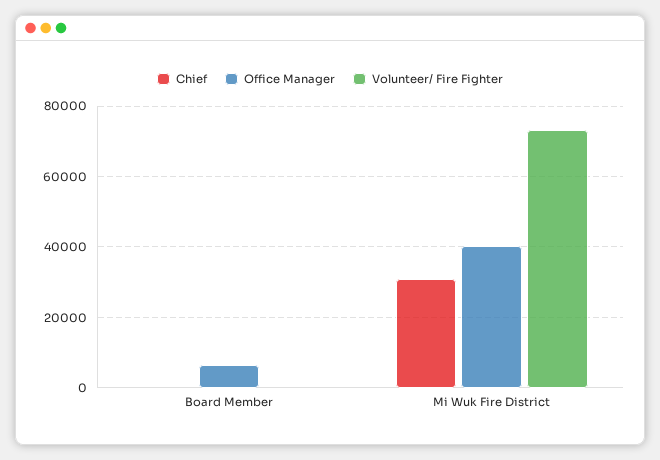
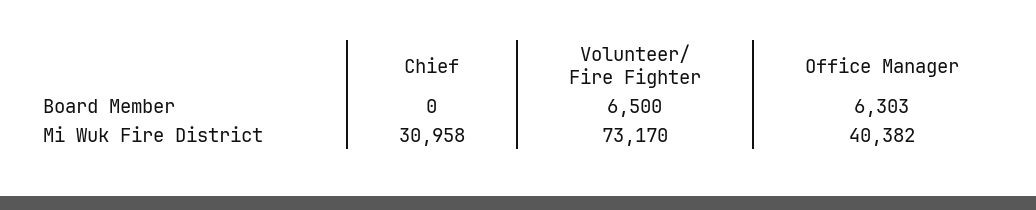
Volunteer/ Fire Fighter, Board Member: 0 -> 6500

